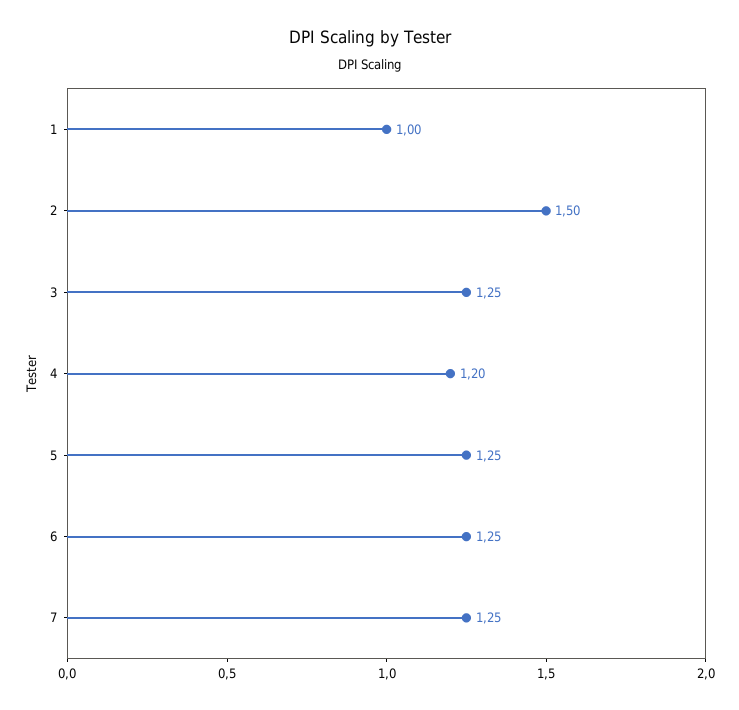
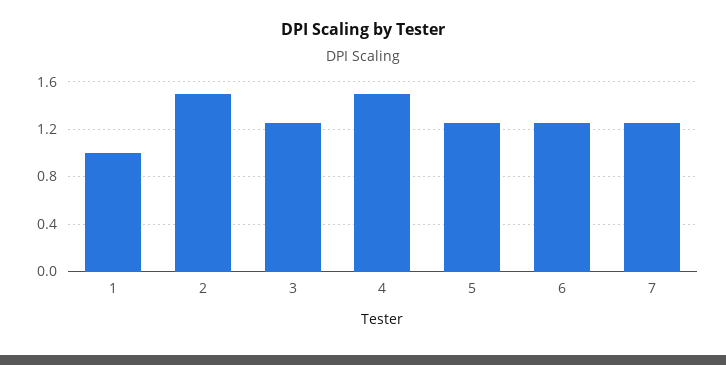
4: 1.2 -> 1.5

